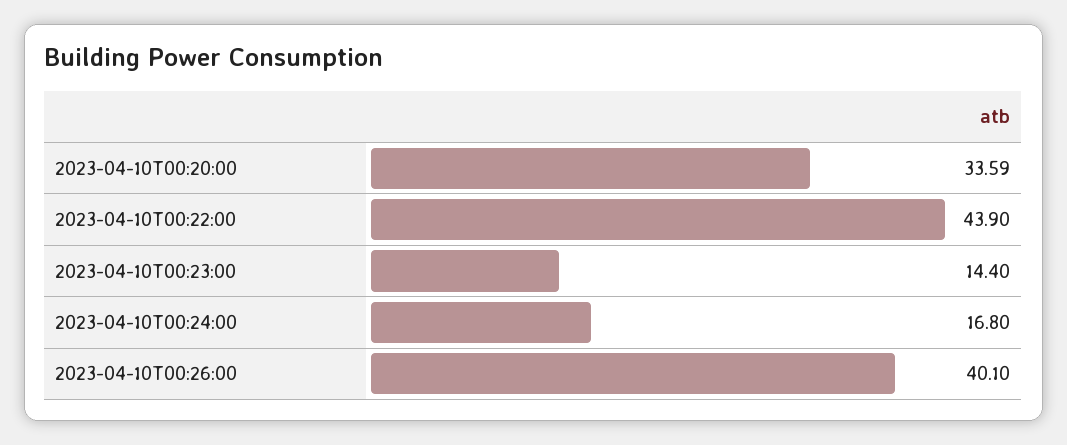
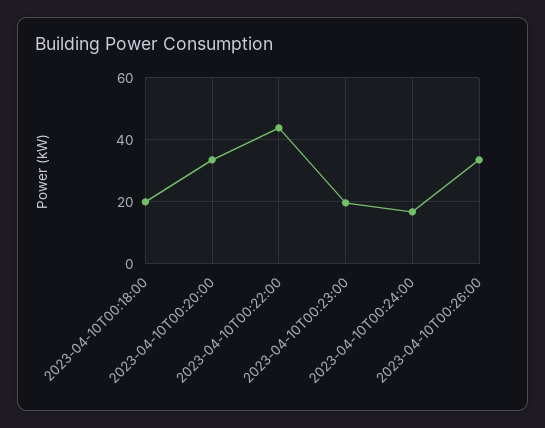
2023-04-10T00:23:00: 14.4 -> 20
2023-04-10T00:26:00: 40.1 -> 34
2023-04-10T00:18:00: none -> 20

